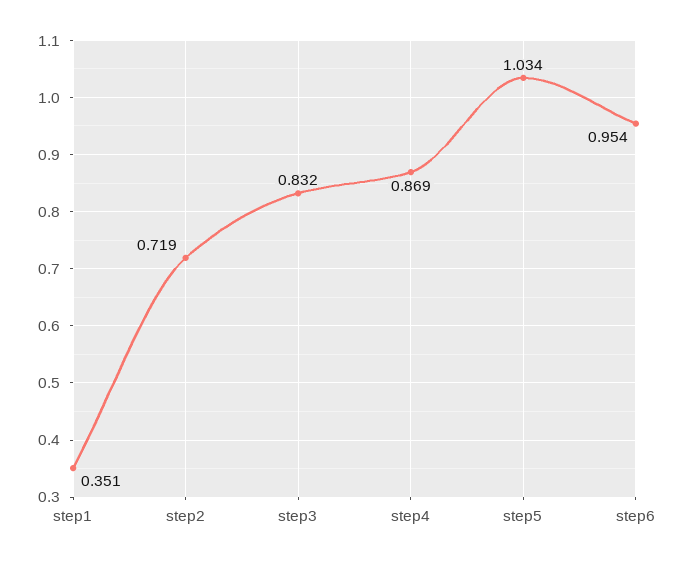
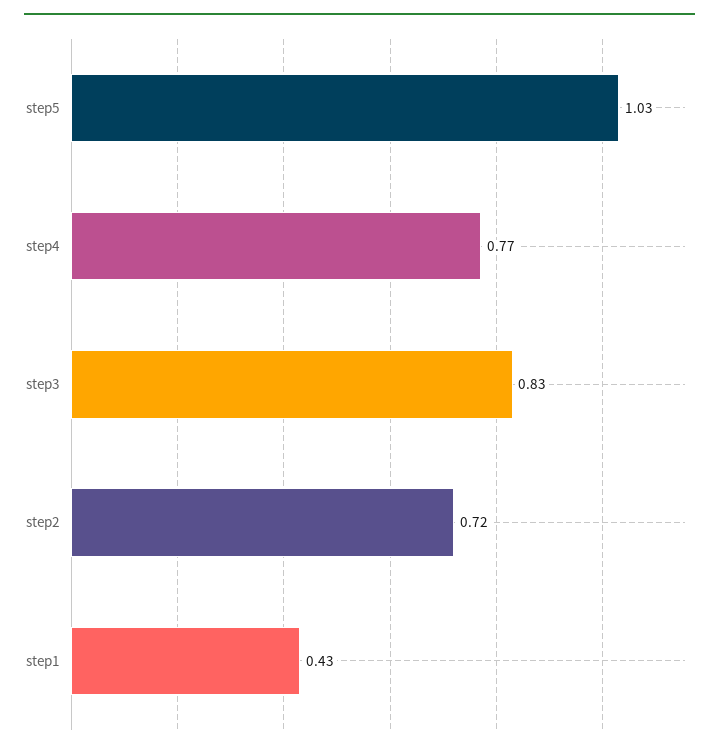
step1: 0.351 -> 0.43
step4: 0.869 -> 0.77
step6: 0.954 -> none

